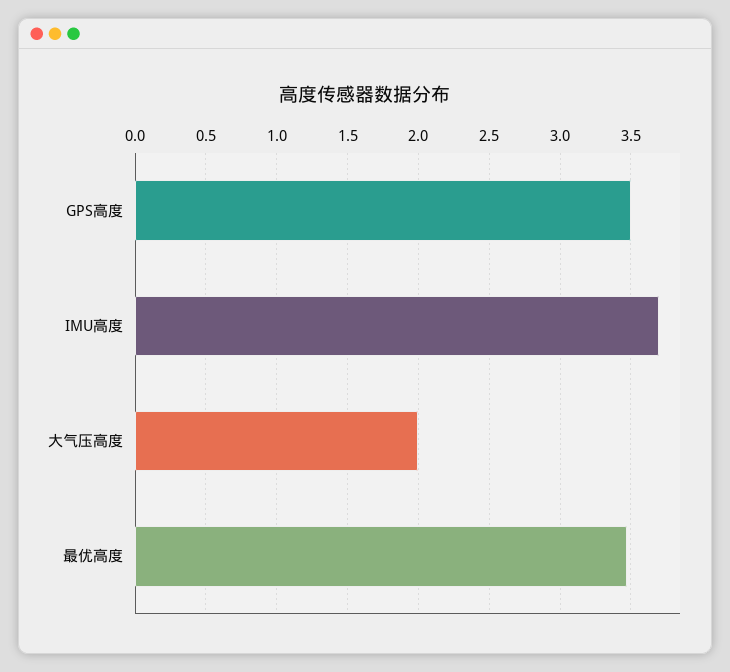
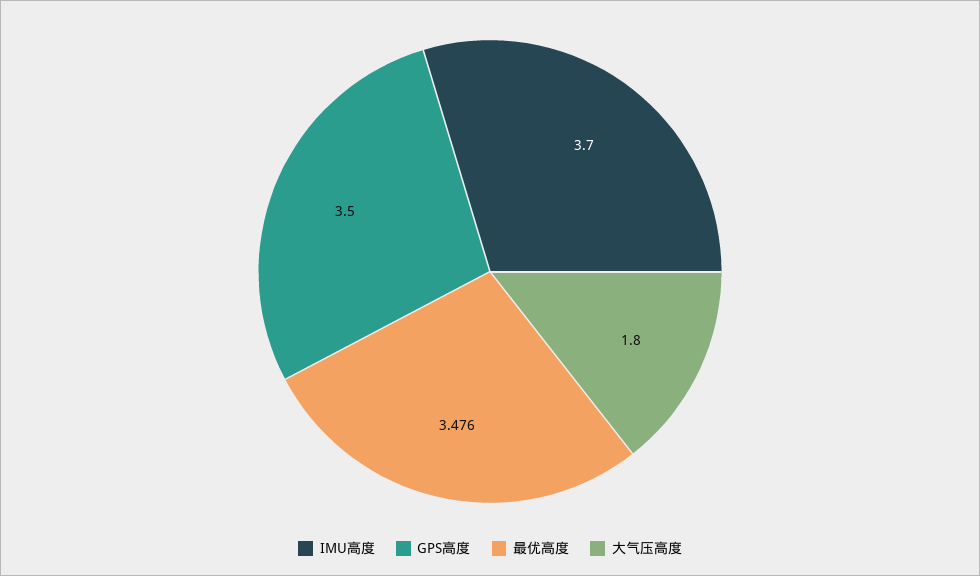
大气压高度: 2 -> 1.8

